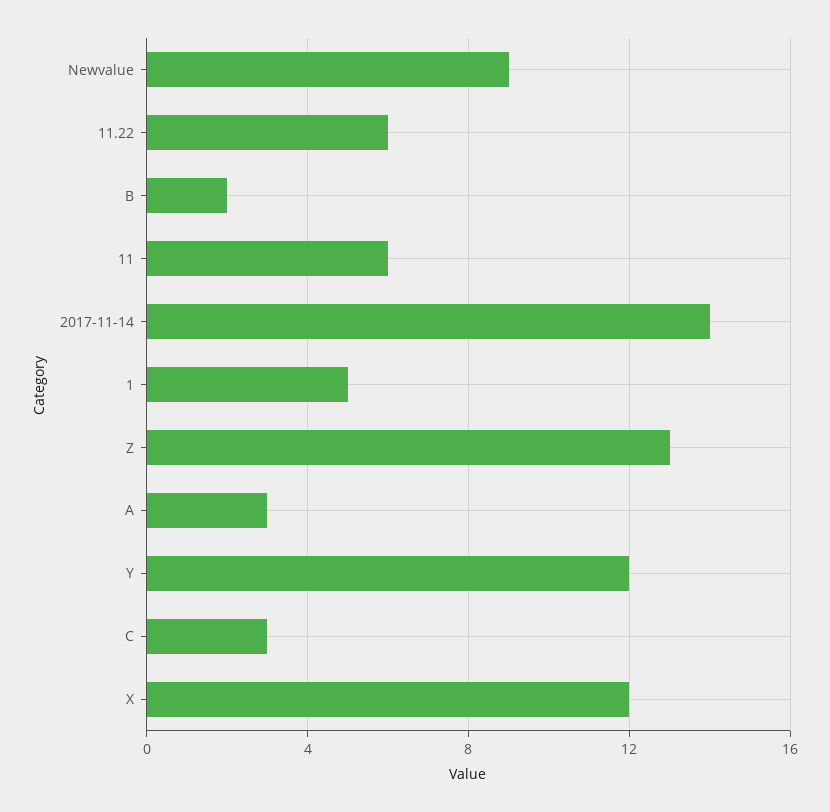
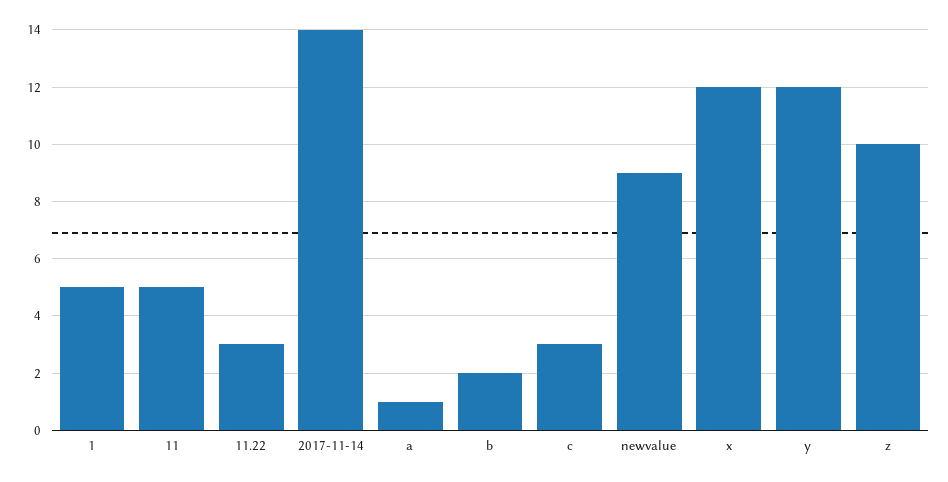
11.22: 6 -> 3
11: 6 -> 5
Z: 13 -> 10
A: 3 -> 1

